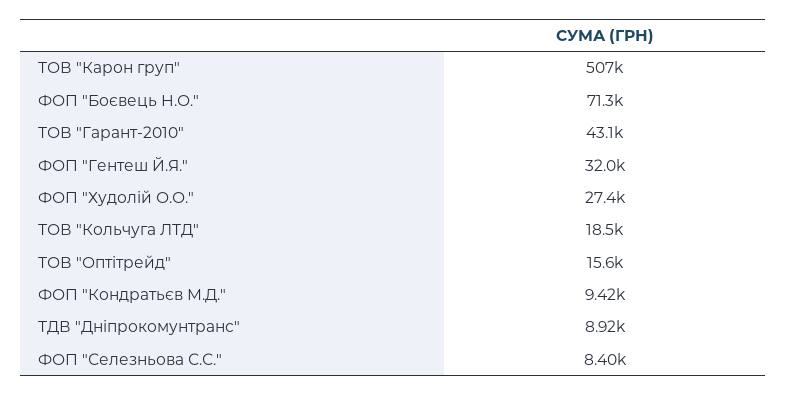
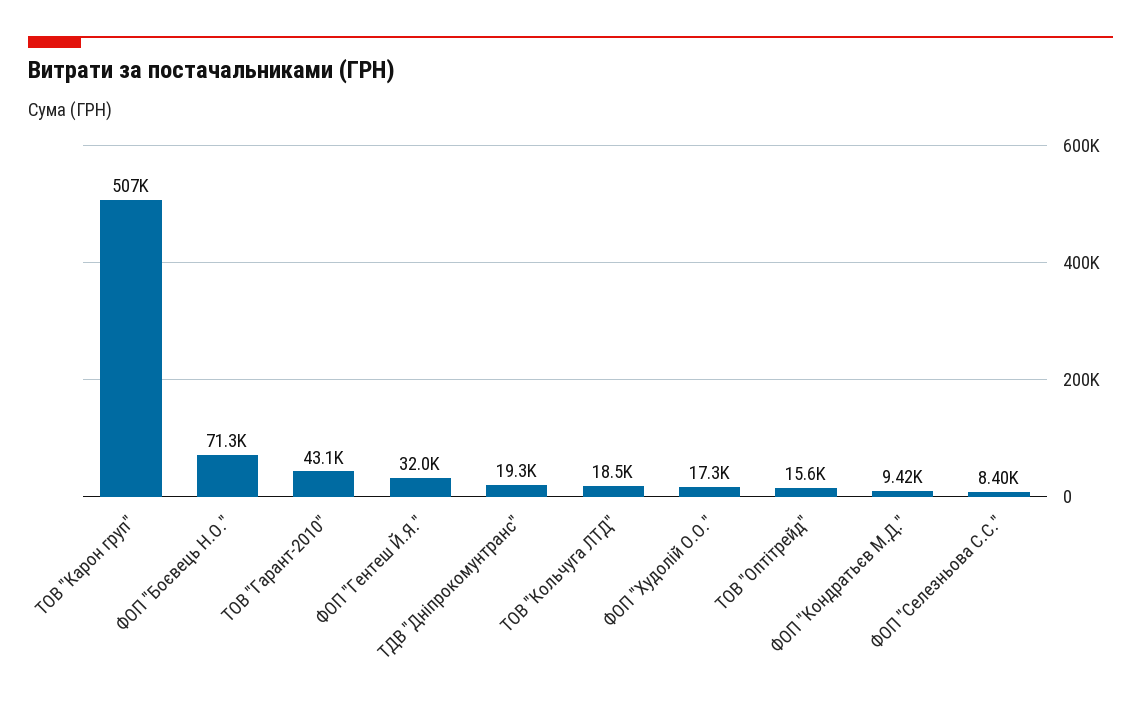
ФОП "Худолій О.О.": 27400 -> 17300
ТДВ "Дніпрокомунтранс": 8920 -> 19300

